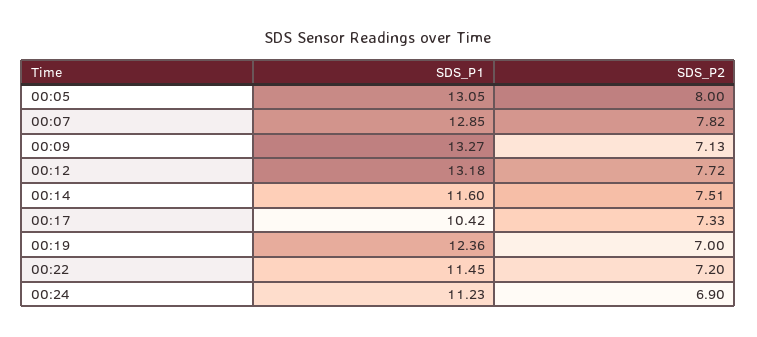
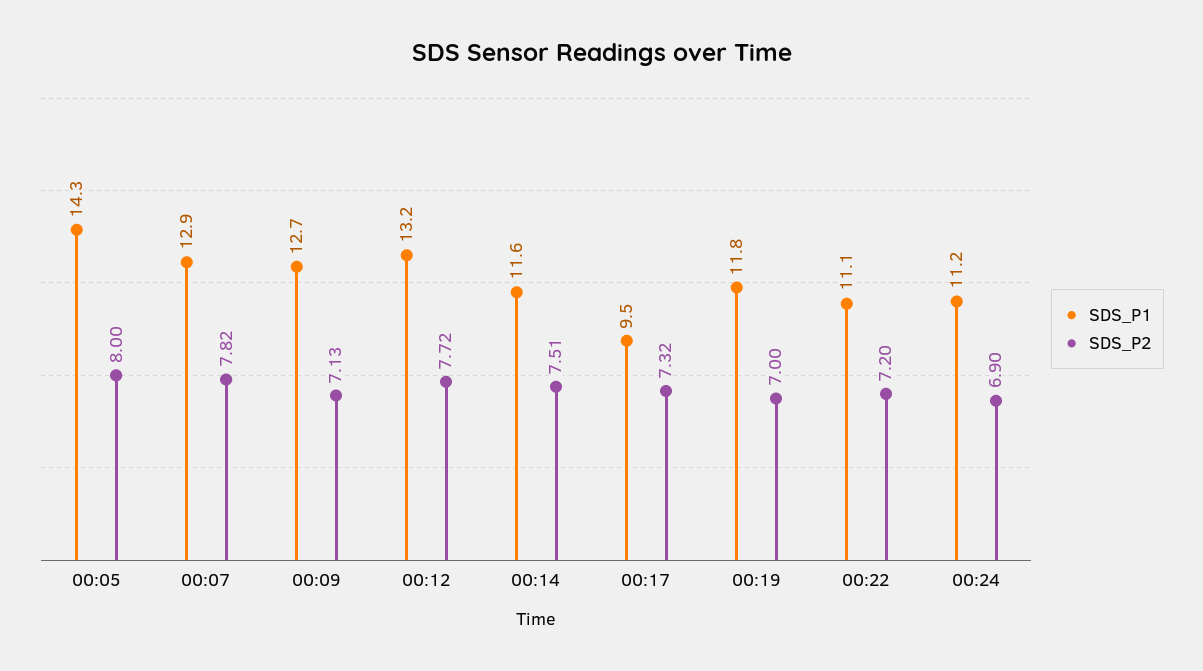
SDS_P1, 00:05: 13.05 -> 14.3
SDS_P1, 00:09: 13.27 -> 12.7
SDS_P1, 00:17: 10.42 -> 9.5
SDS_P2, 00:17: 7.33 -> 7.32
SDS_P1, 00:19: 12.36 -> 11.8
SDS_P1, 00:22: 11.45 -> 11.1

